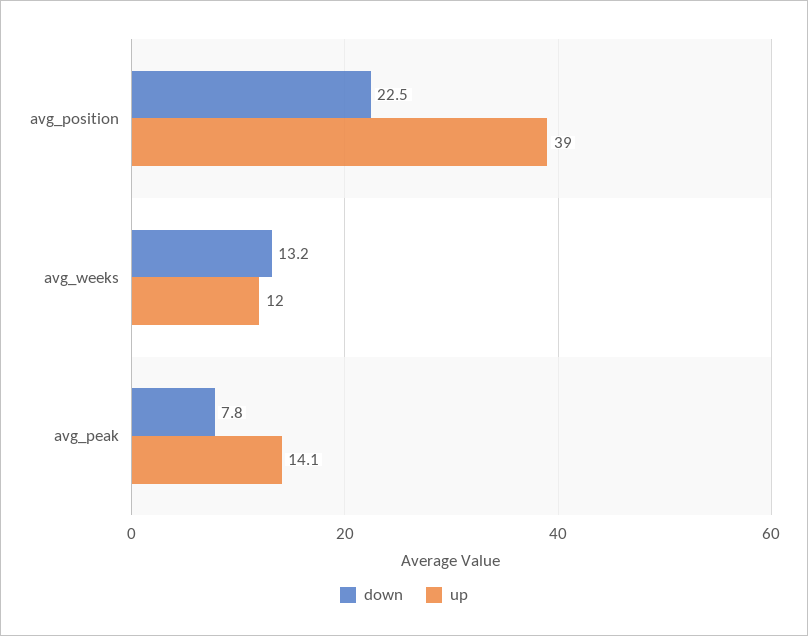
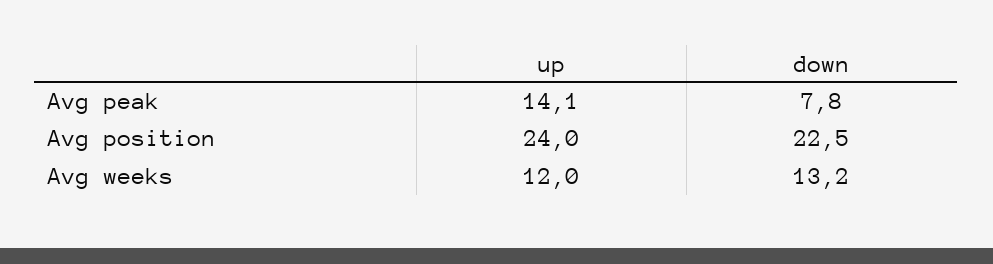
up, avg_position: 39 -> 24

